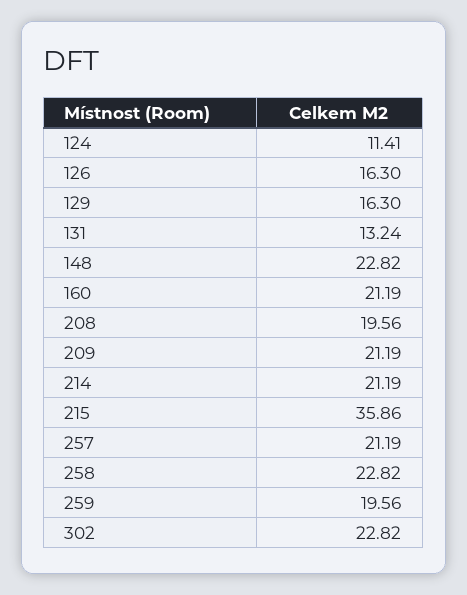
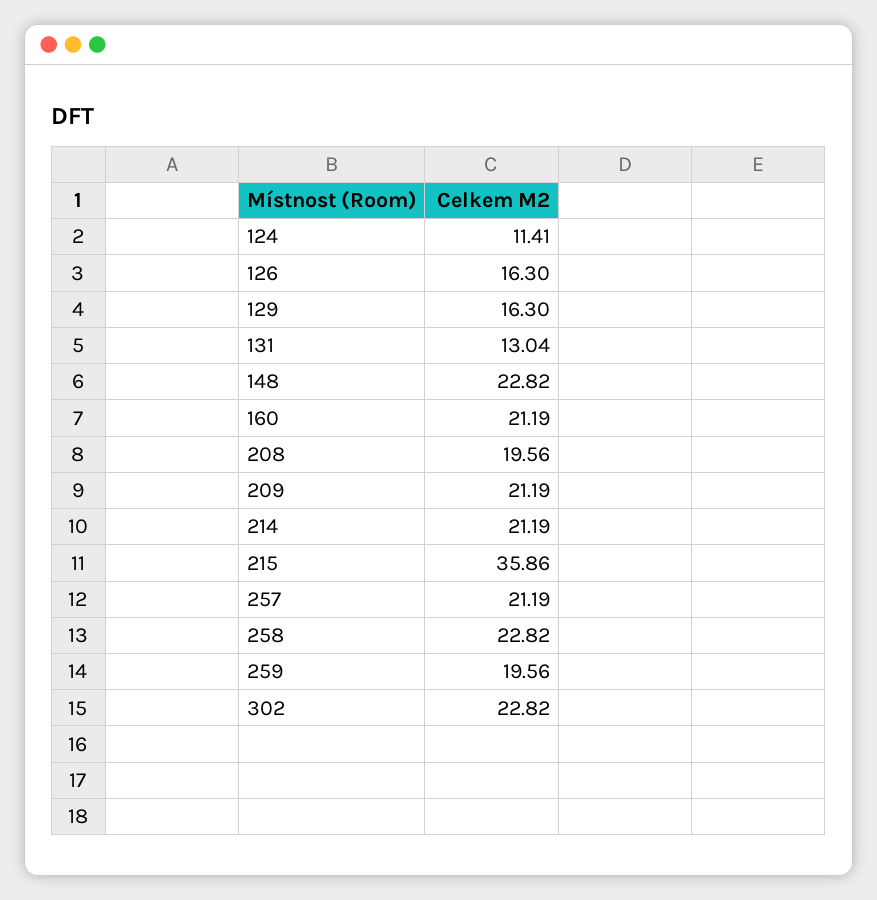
131: 13.24 -> 13.04

